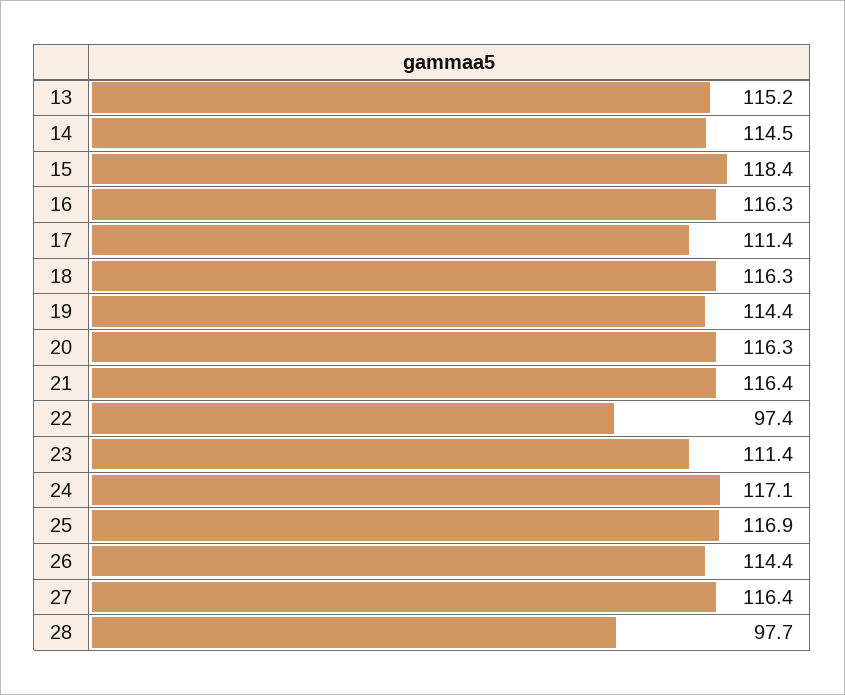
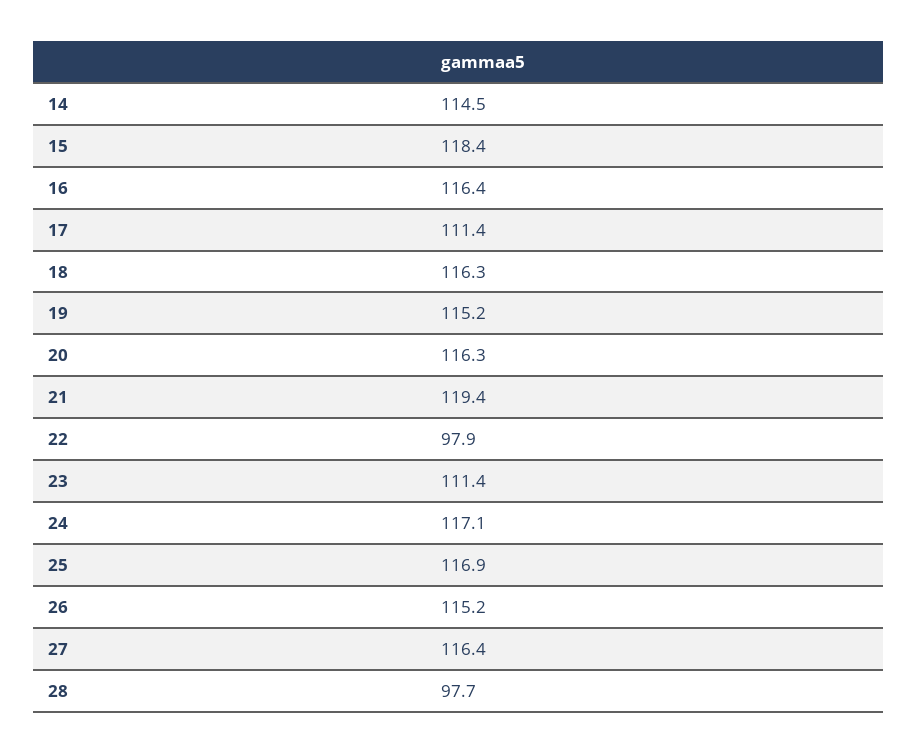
13: 115.2 -> none
16: 116.3 -> 116.4
19: 114.4 -> 115.2
21: 116.4 -> 119.4
22: 97.4 -> 97.9
26: 114.4 -> 115.2

